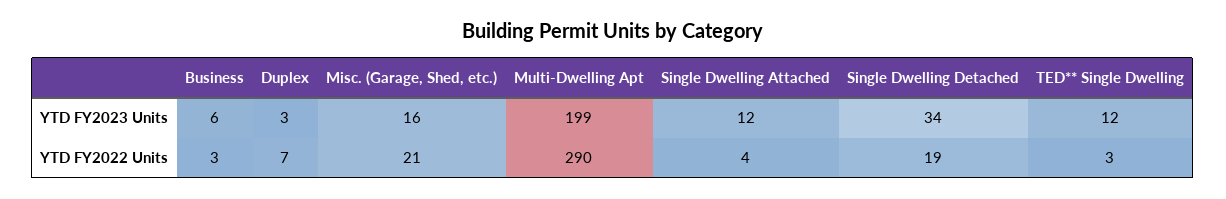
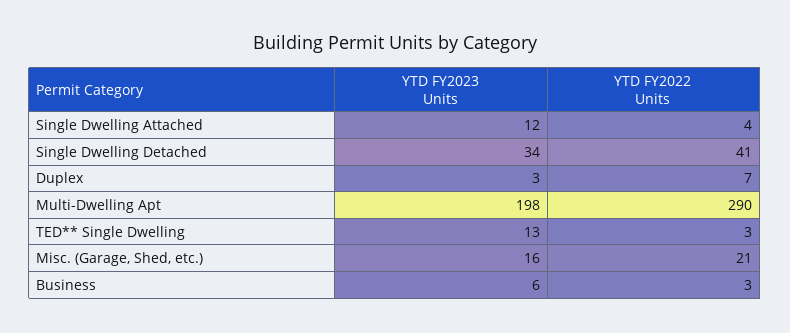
Multi-Dwelling Apt, YTD FY2023 Units: 199 -> 198
TED** Single Dwelling, YTD FY2023 Units: 12 -> 13
Single Dwelling Detached, YTD FY2022 Units: 19 -> 41

